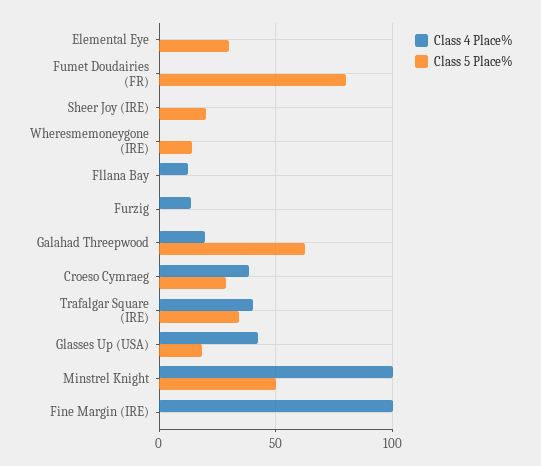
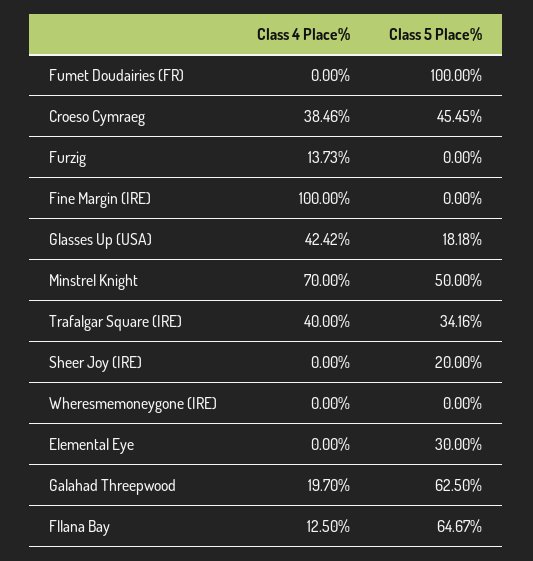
Class 5 Place%, Fumet Doudairies (FR): 80 -> 100
Class 5 Place%, Wheresmemoneygone (IRE): 15 -> 0
Class 5 Place%, Fllana Bay: 0 -> 64.67
Class 5 Place%, Croeso Cymraeg: 30 -> 45.45
Class 4 Place%, Minstrel Knight: 100 -> 70

